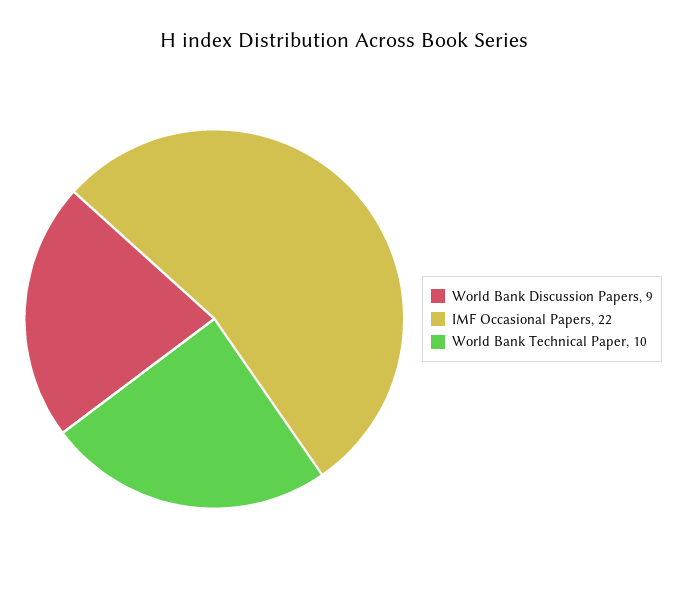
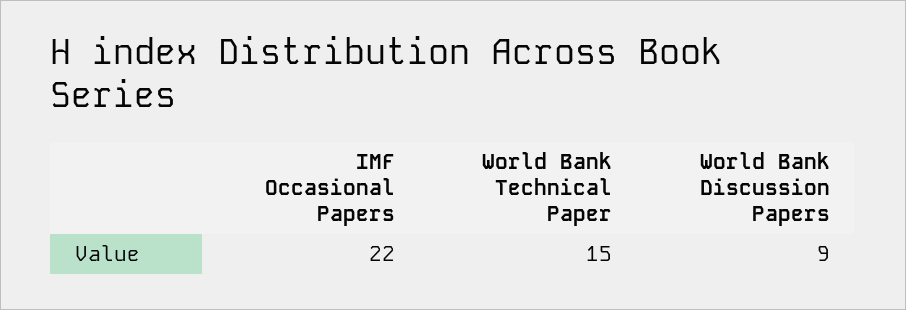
World Bank Technical Paper: 10 -> 15

